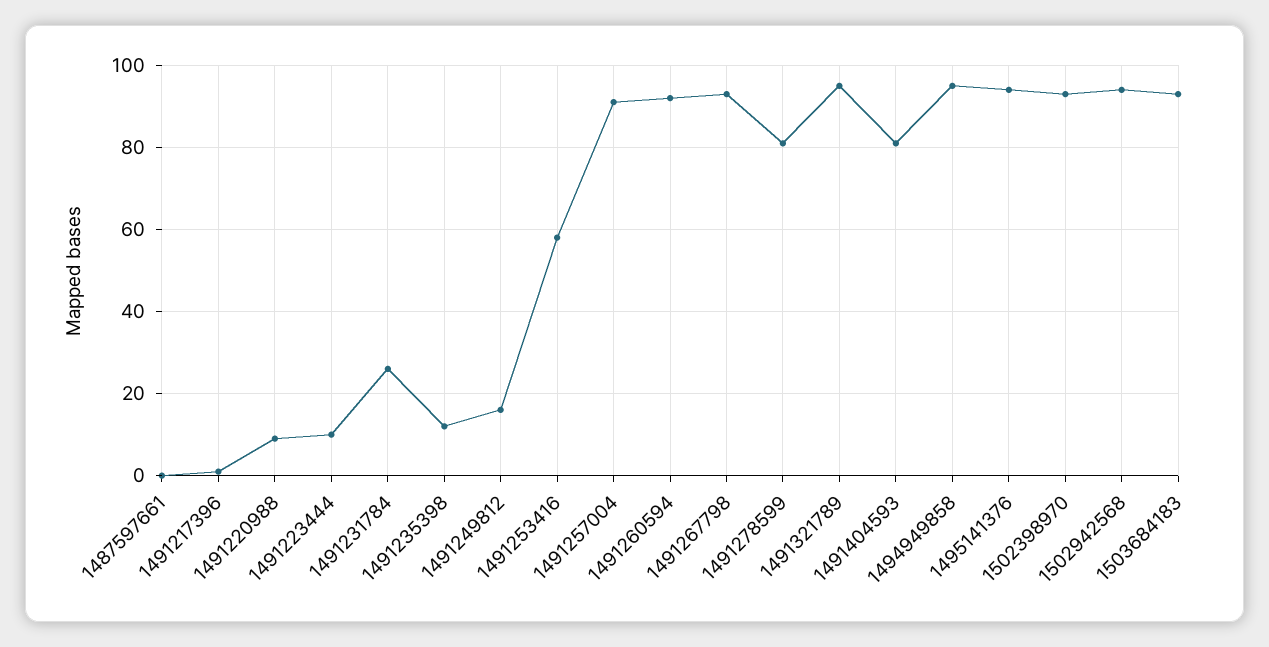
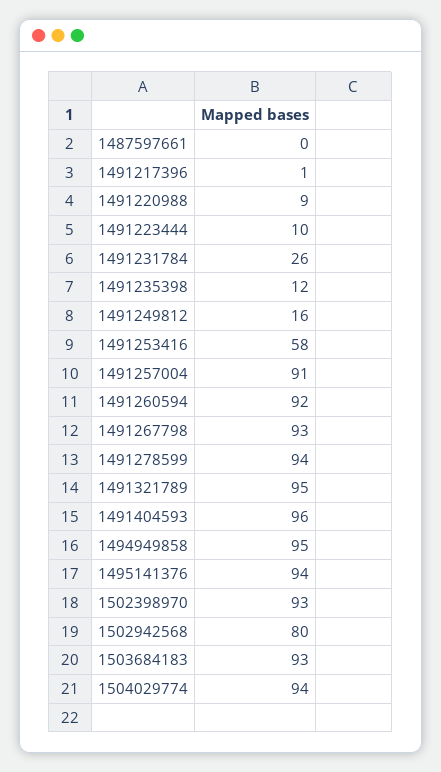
1491278599: 80 -> 94
1491404593: 80 -> 96
1502942568: 95 -> 80
1504029774: none -> 94

